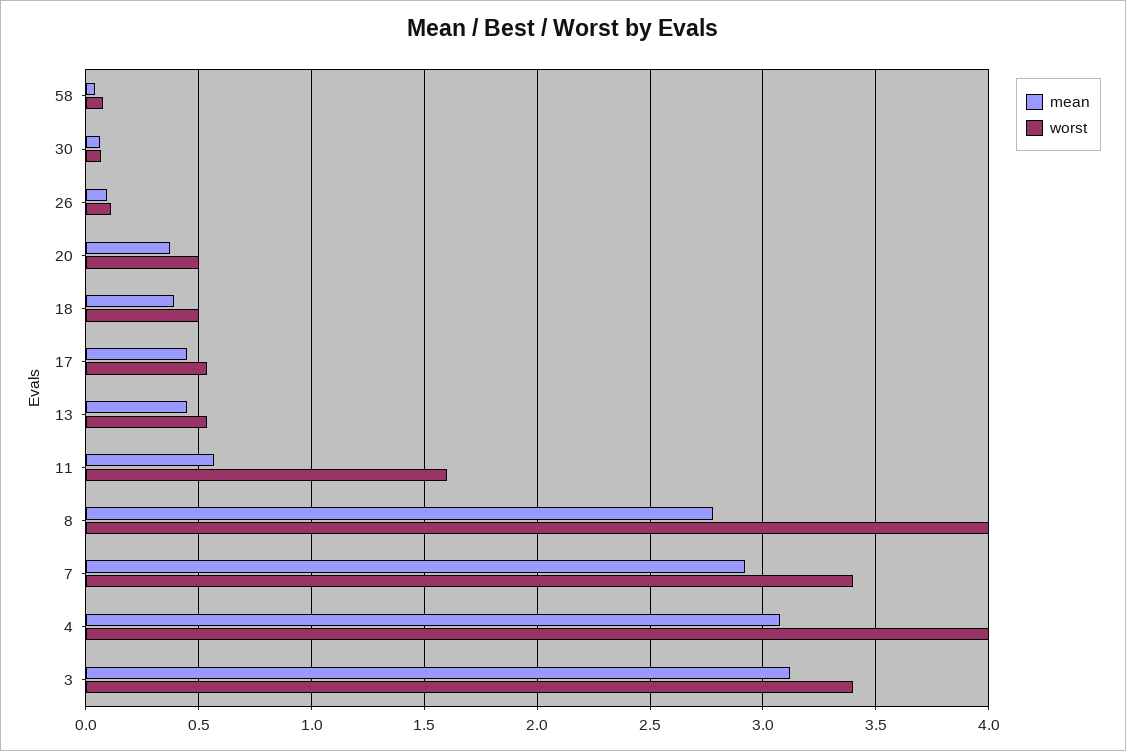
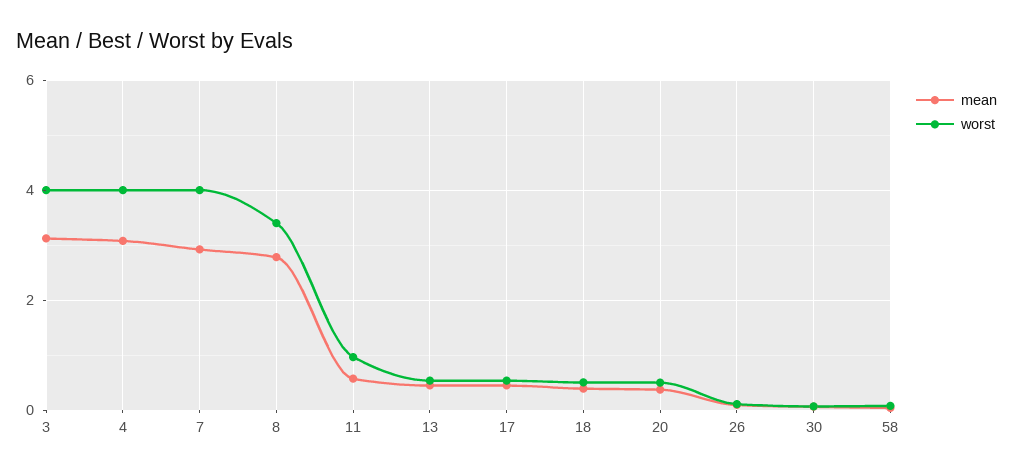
worst, 11: 1.6 -> 1
worst, 8: 4 -> 3.4
worst, 7: 3.4 -> 4
worst, 3: 3.4 -> 4

